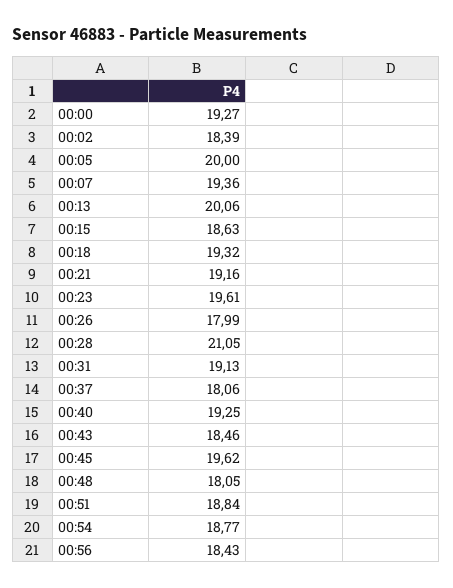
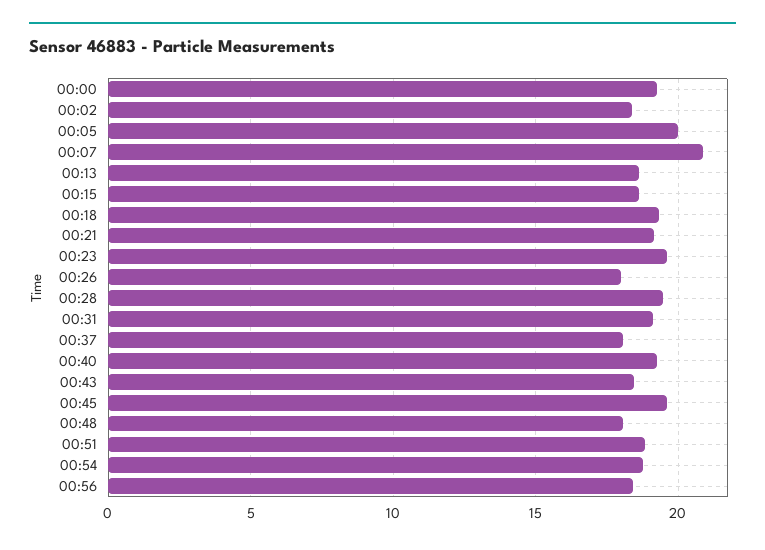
00:07: 19.36 -> 21
00:13: 20.06 -> 18.5
00:28: 21.05 -> 19.5

